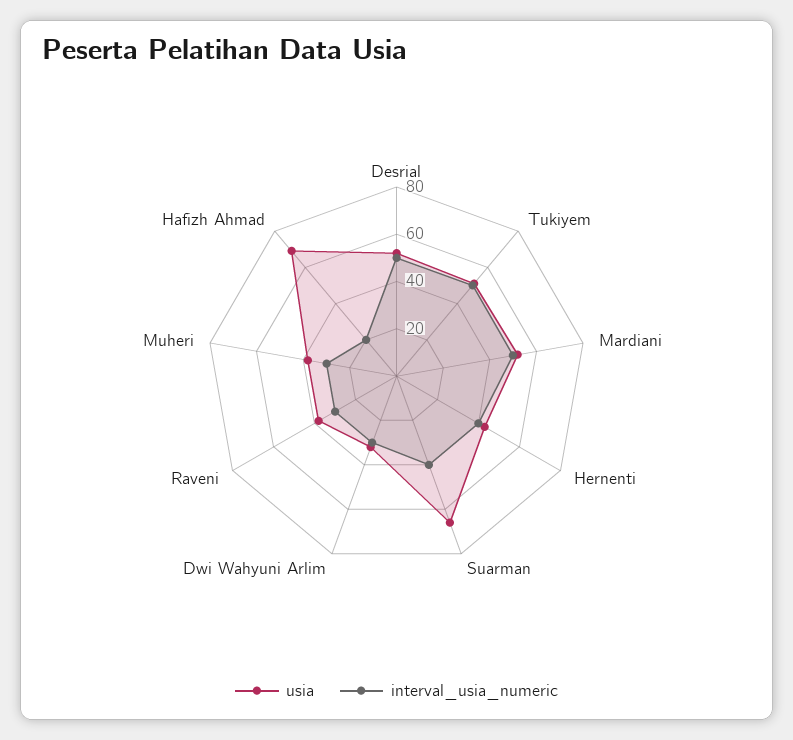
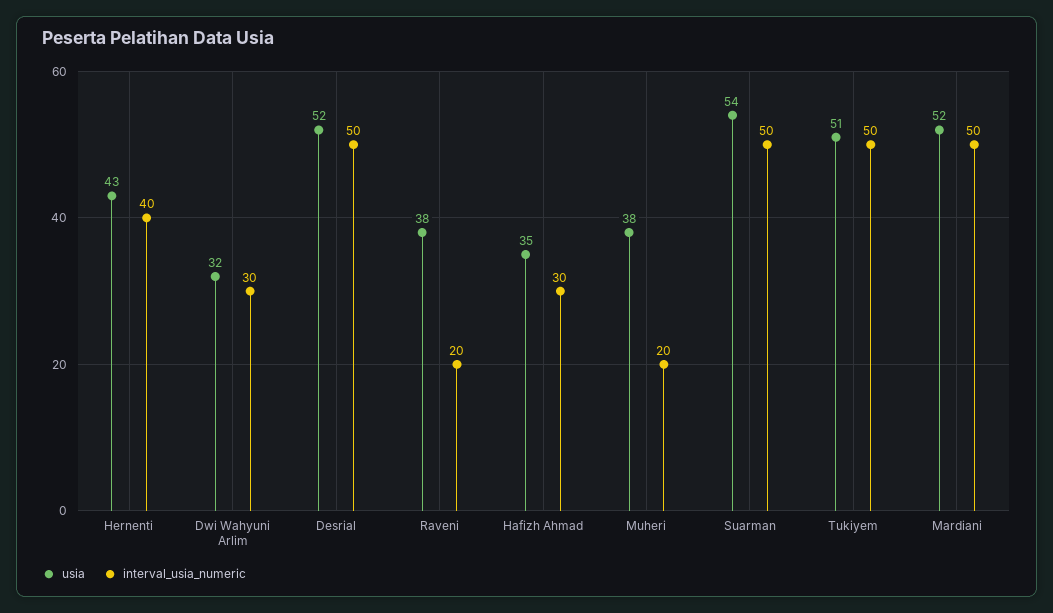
usia, Suarman: 65 -> 54
interval_usia_numeric, Suarman: 40 -> 50
interval_usia_numeric, Raveni: 30 -> 20
interval_usia_numeric, Muheri: 30 -> 20
usia, Hafizh Ahmad: 70 -> 35
interval_usia_numeric, Hafizh Ahmad: 20 -> 30

